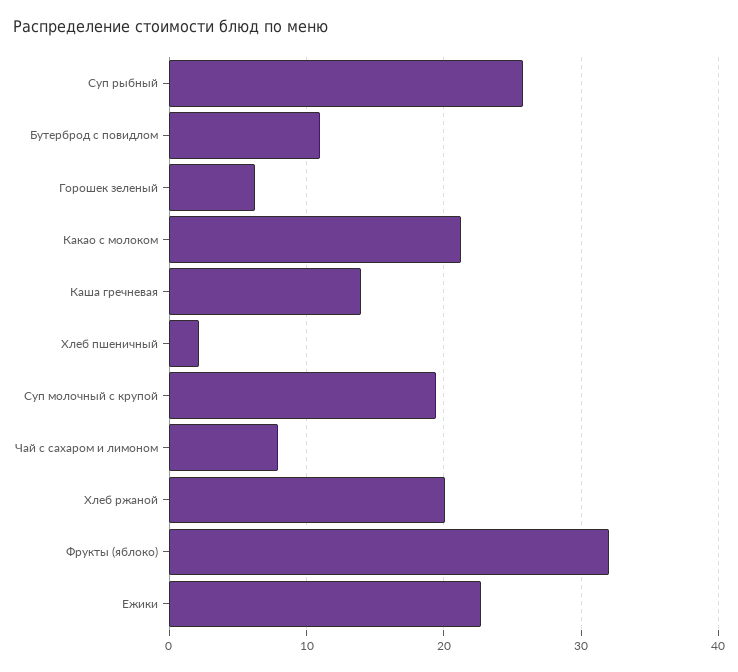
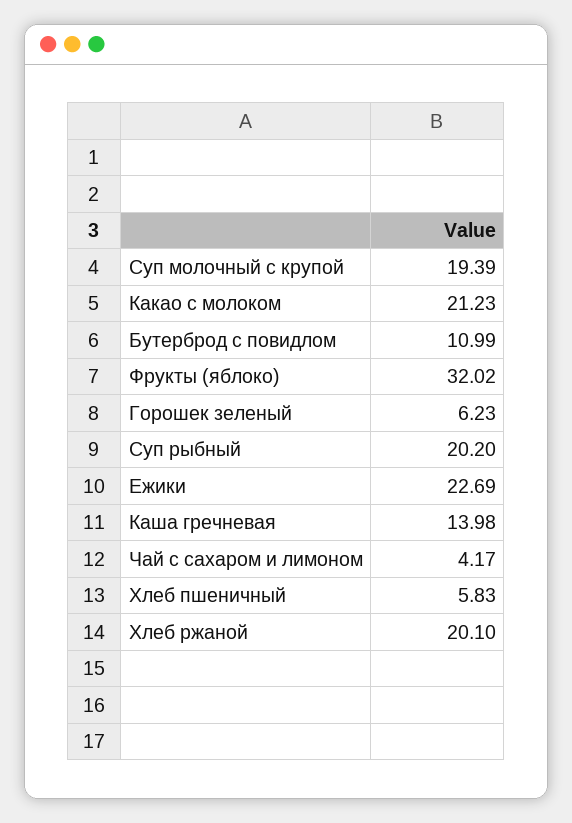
Суп рыбный: 26 -> 20.2
Хлеб пшеничный: 2 -> 5.83
Чай с сахаром и лимоном: 8 -> 4.17

